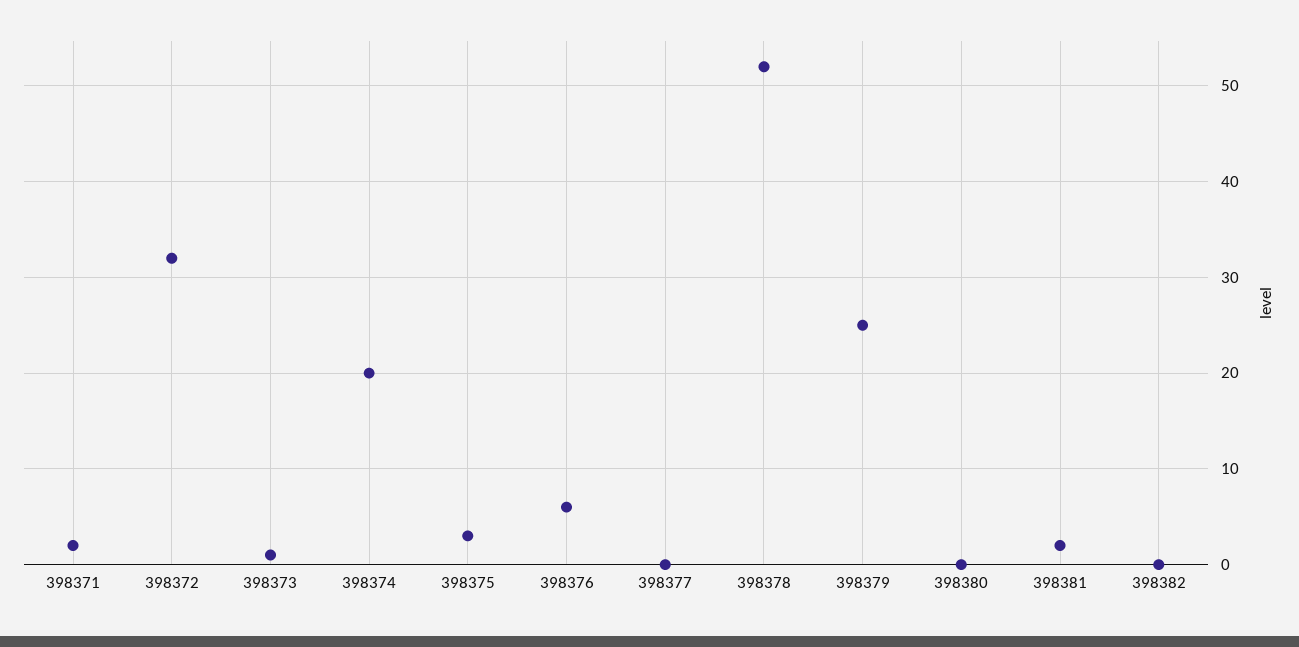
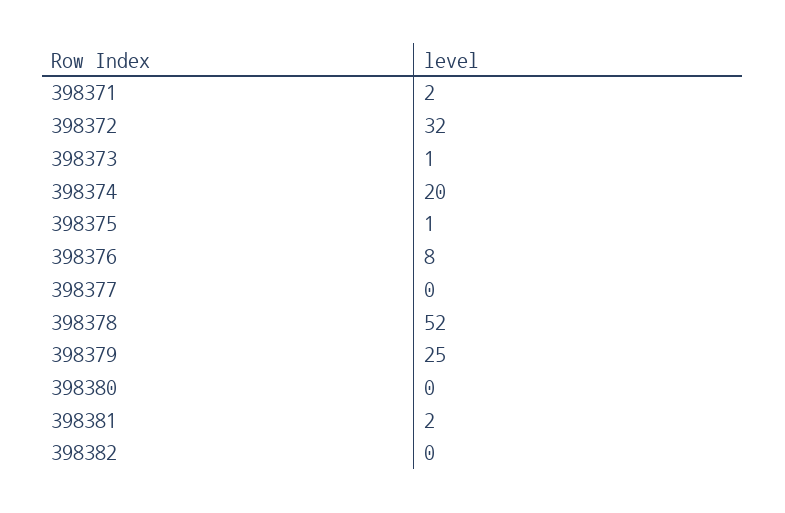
398375: 3 -> 1
398376: 6 -> 8

